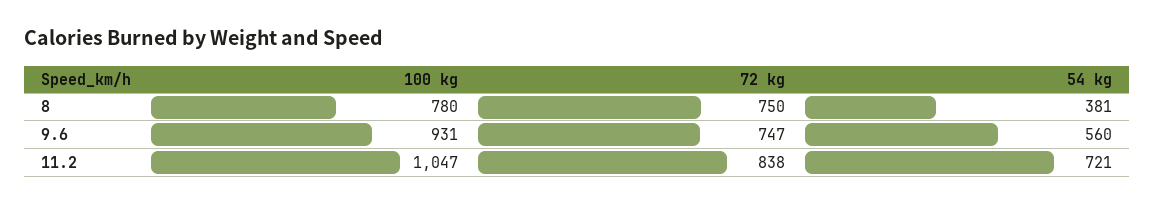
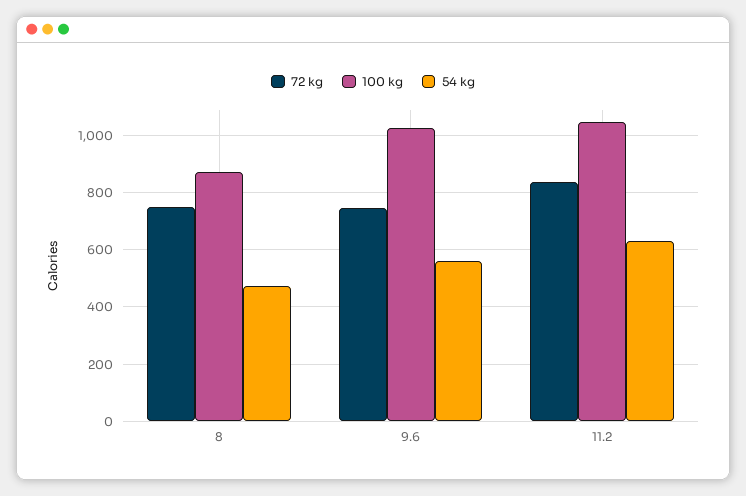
100 kg, 8: 780 -> 875
54 kg, 8: 381 -> 475
100 kg, 9.6: 931 -> 1025
54 kg, 11.2: 721 -> 625

